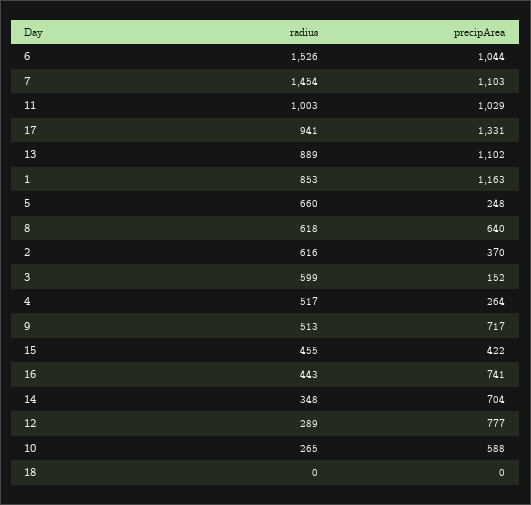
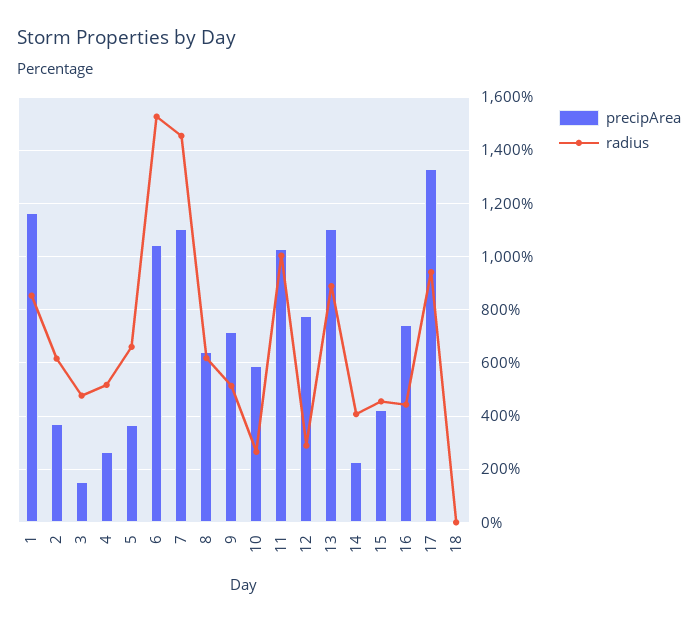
precipArea, 5: 248 -> 375
radius, 3: 599 -> 475
radius, 14: 348 -> 400
precipArea, 14: 704 -> 225

